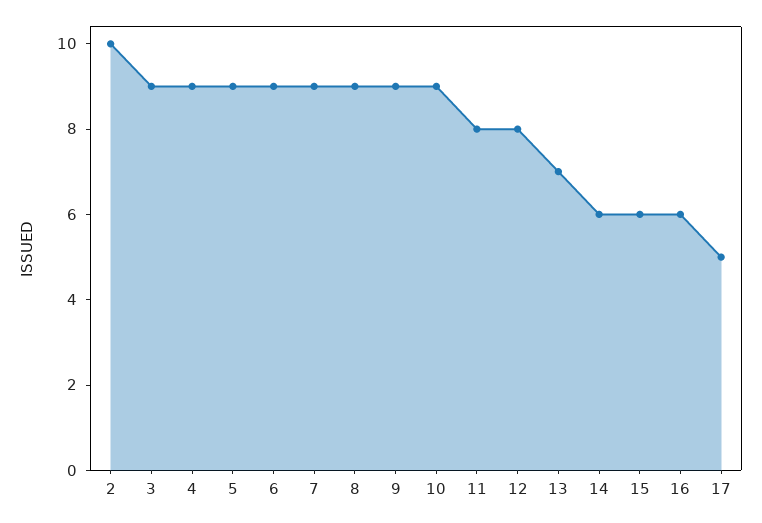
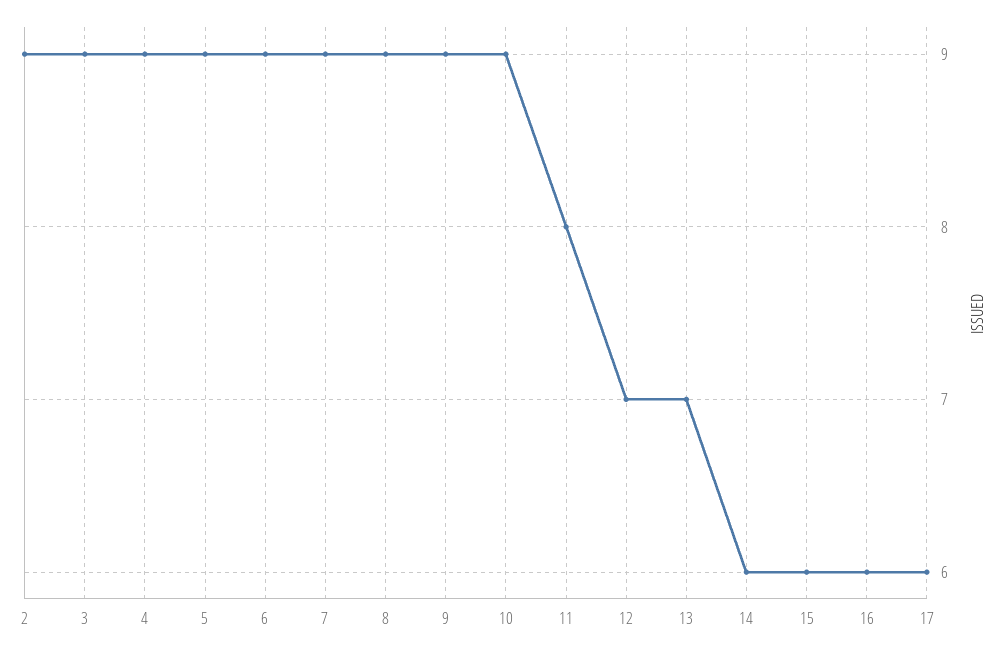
2: 10 -> 9
12: 8 -> 7
17: 5 -> 6

